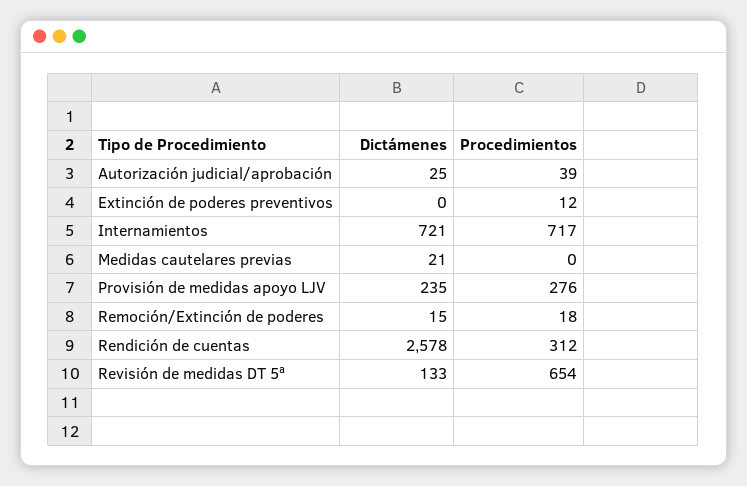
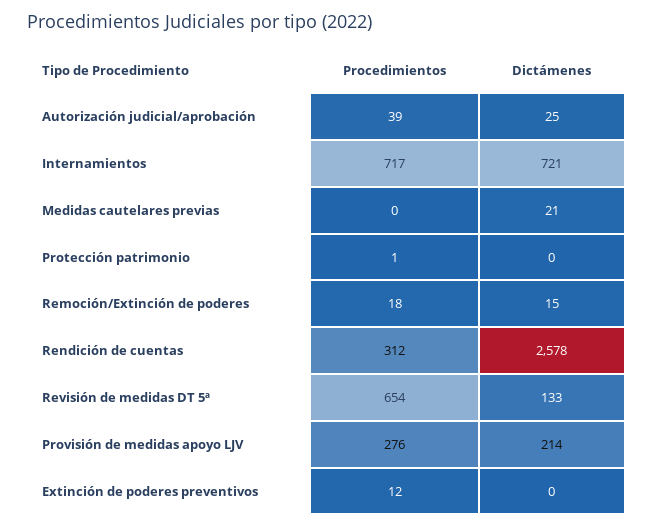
Dictámenes, Provisión de medidas apoyo LJV: 235 -> 214
Procedimientos, Protección patrimonio: none -> 1
Dictámenes, Protección patrimonio: none -> 0

